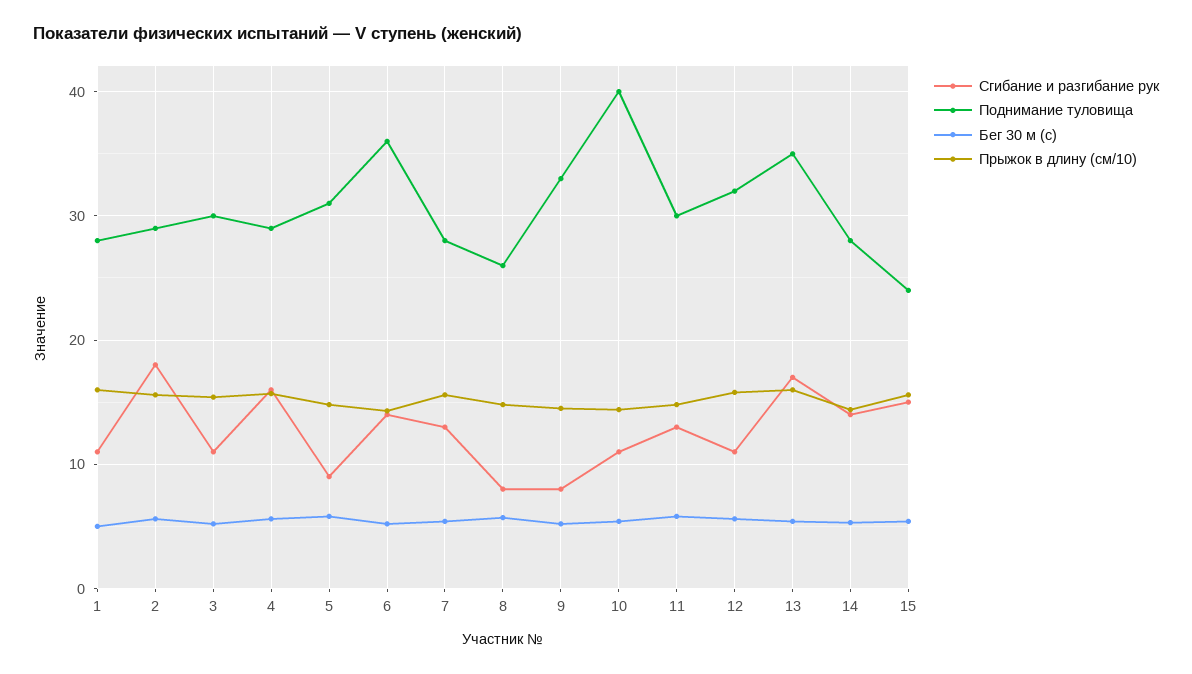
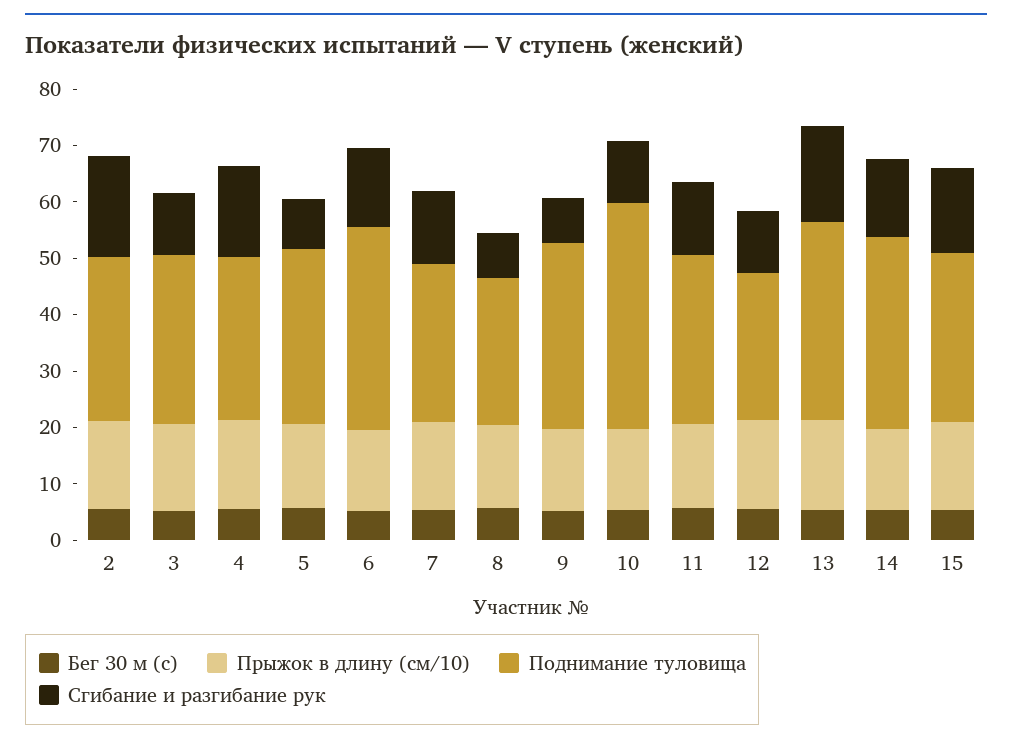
Сгибание и разгибание рук, 1: 11 -> none
Поднимание туловища, 1: 28 -> none
Бег 30 м (с), 1: 5 -> none
Прыжок в длину (см/10), 1: 16 -> none
Поднимание туловища, 12: 32 -> 26
Поднимание туловища, 14: 28 -> 34
Поднимание туловища, 15: 24 -> 30

